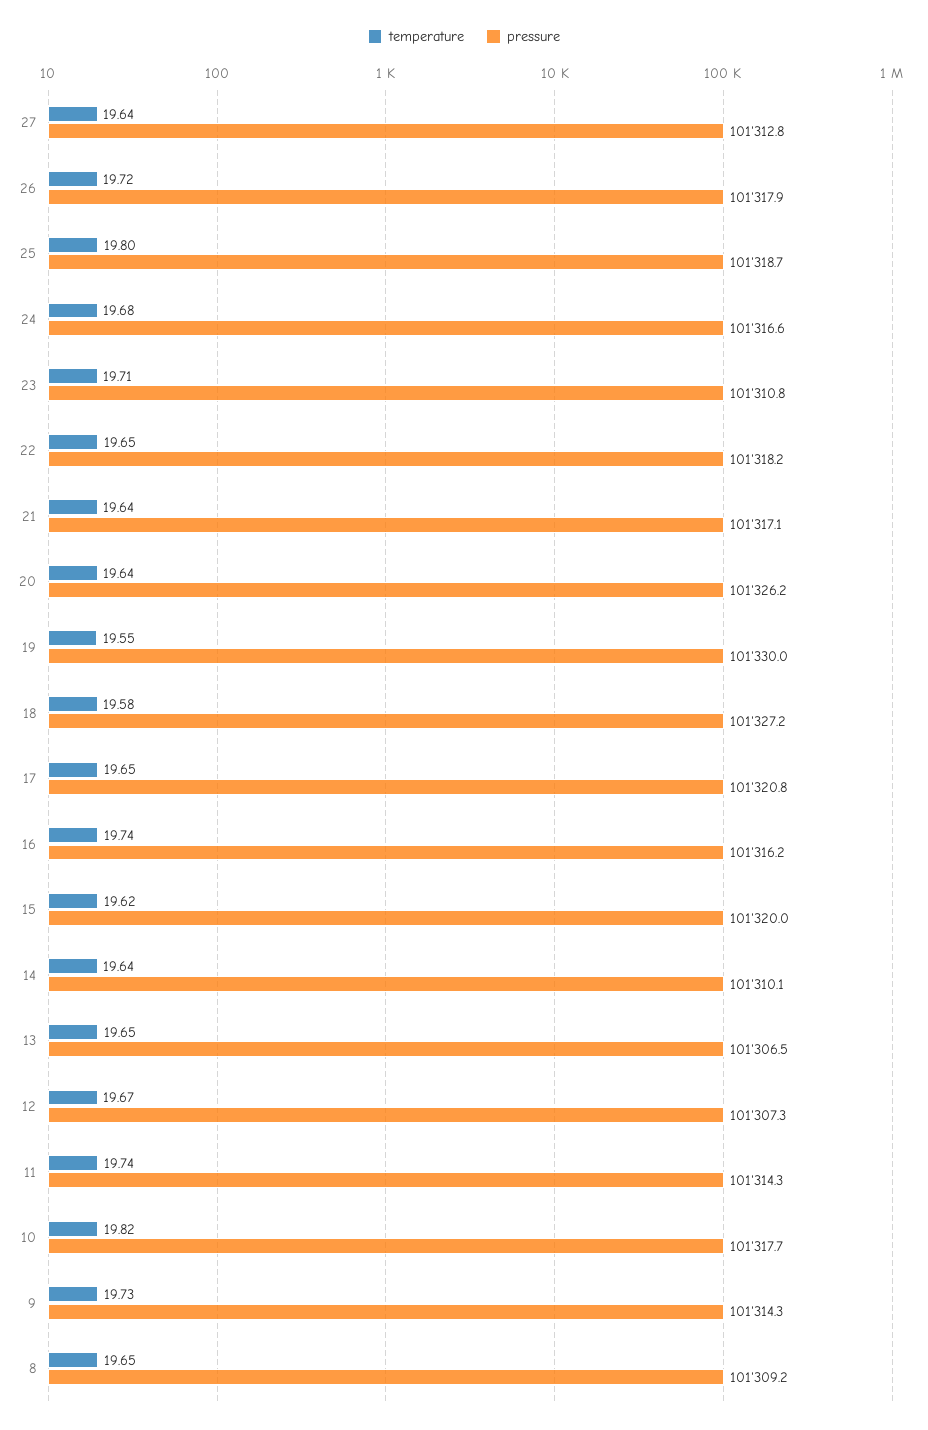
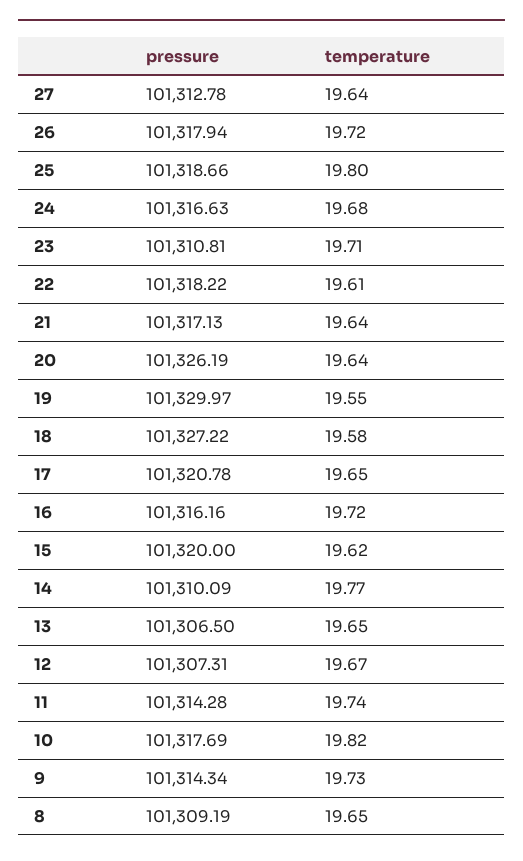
temperature, 22: 19.65 -> 19.61
temperature, 16: 19.74 -> 19.72
temperature, 14: 19.64 -> 19.77

